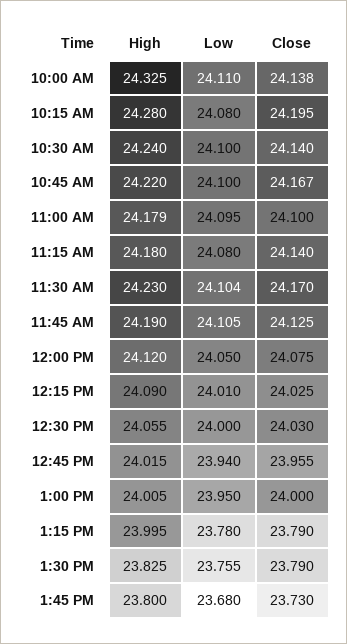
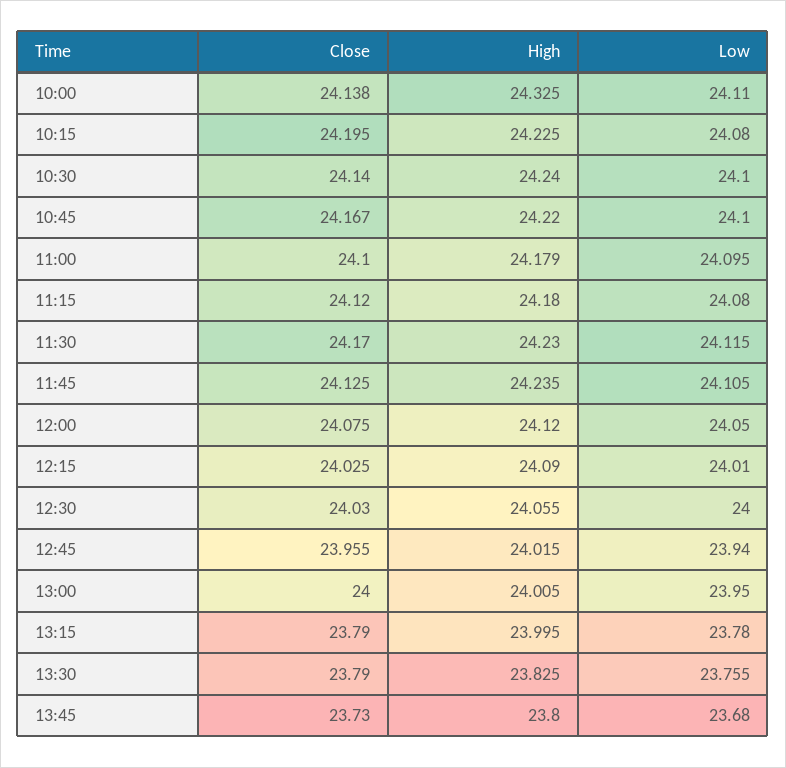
High, 10:15 AM: 24.28 -> 24.225
Close, 11:15 AM: 24.14 -> 24.12
Low, 11:30 AM: 24.104 -> 24.115
High, 11:45 AM: 24.19 -> 24.235

